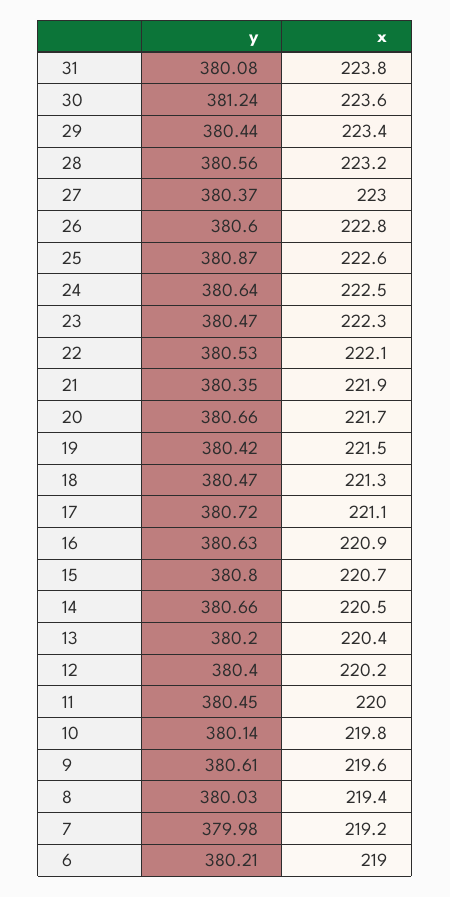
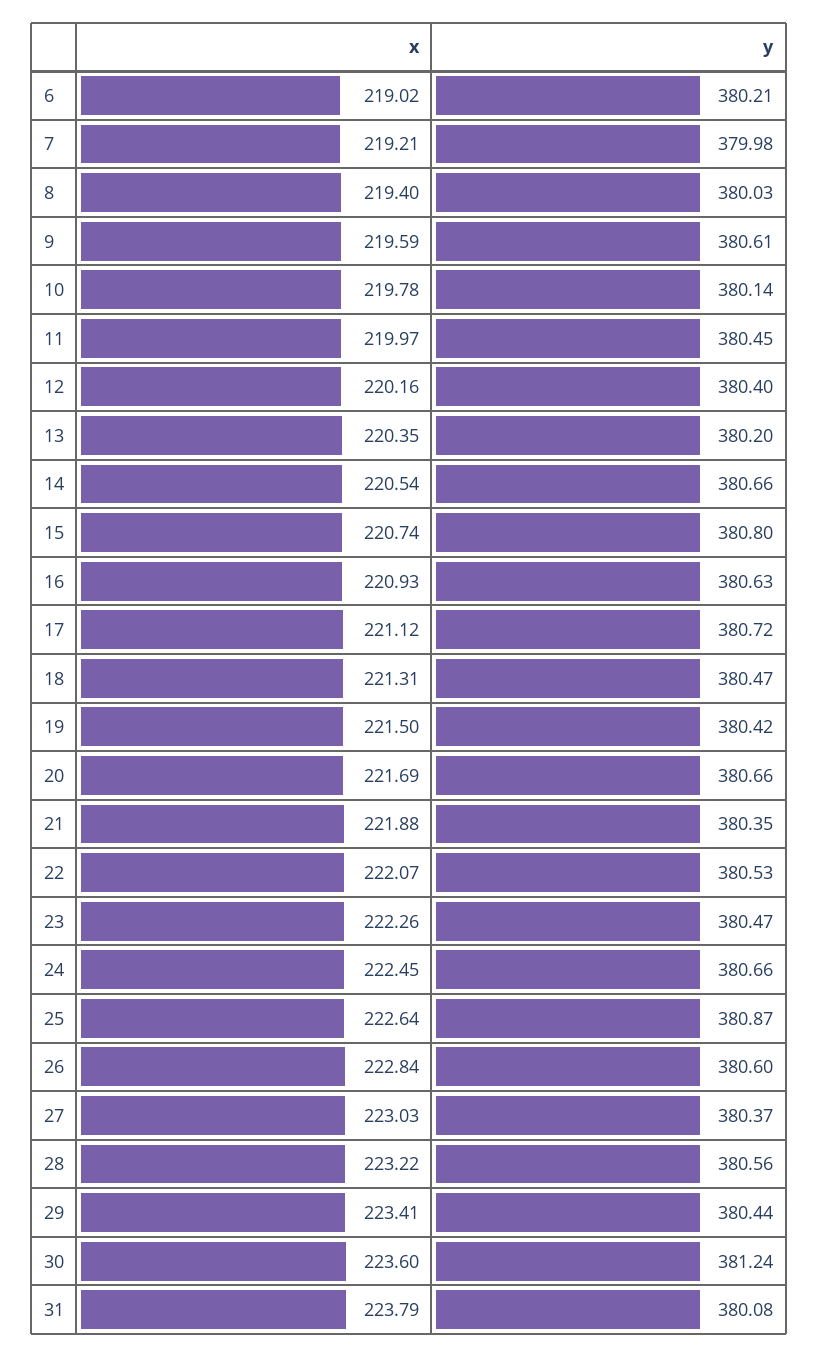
y, 24: 380.64 -> 380.66

